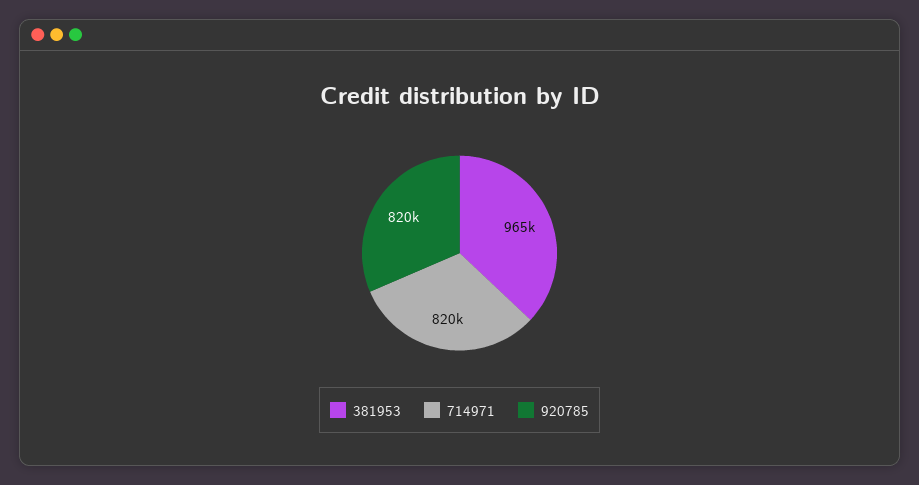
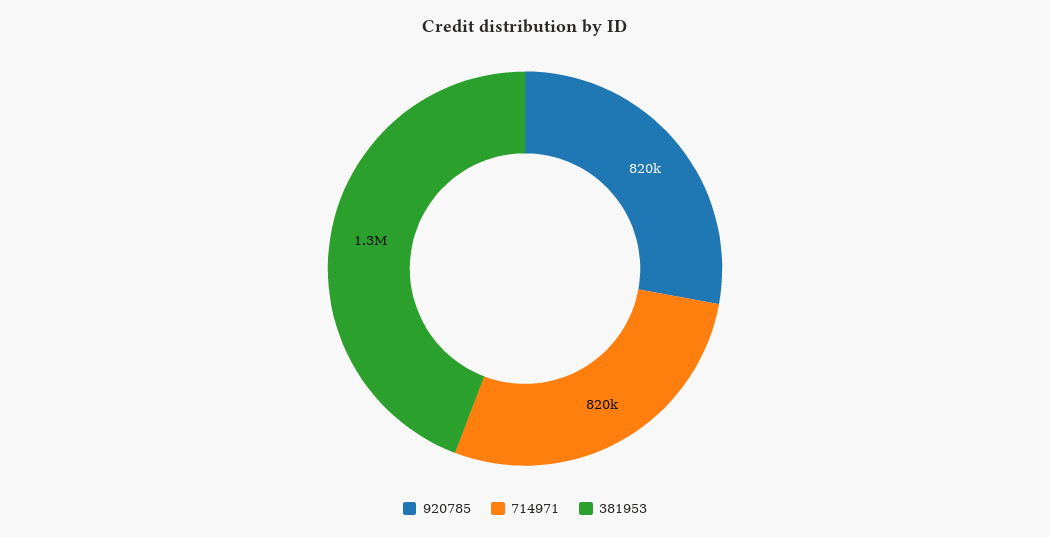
381953: 965000 -> 1300000

